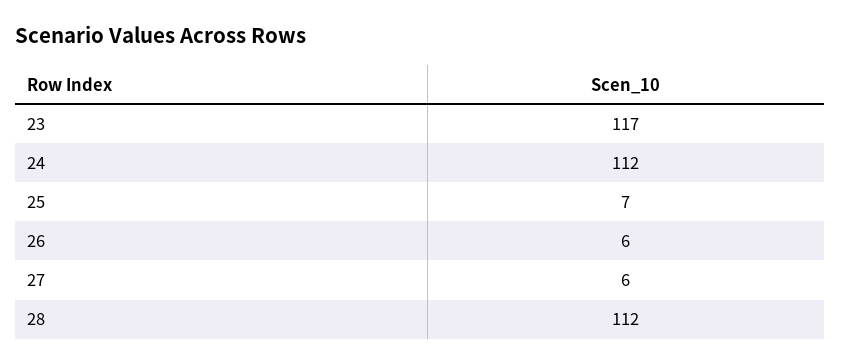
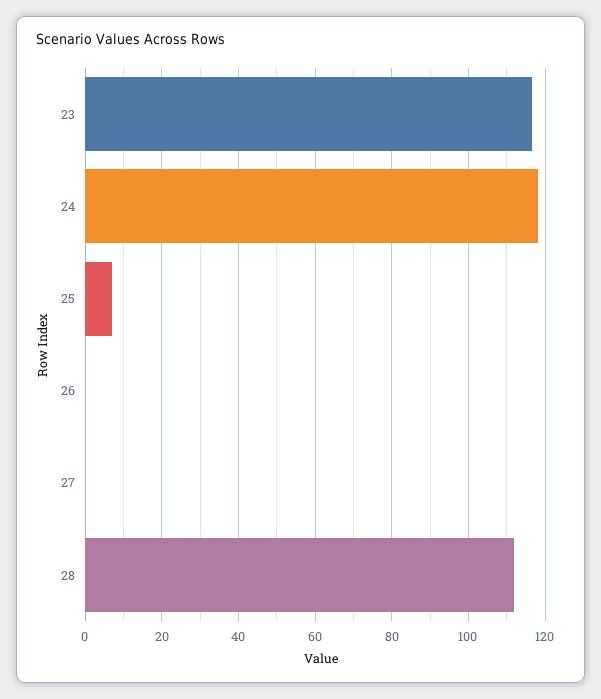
24: 112 -> 118
26: 6 -> 0
27: 6 -> 0

